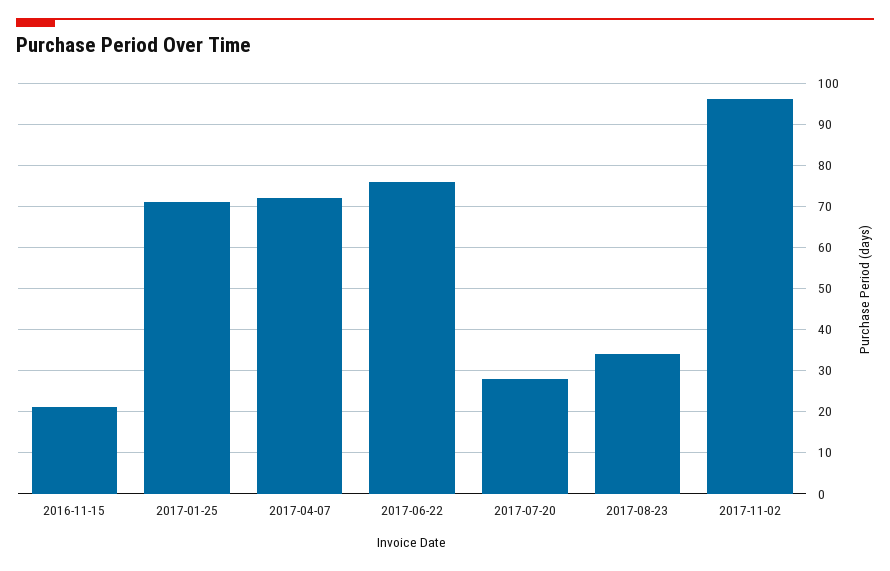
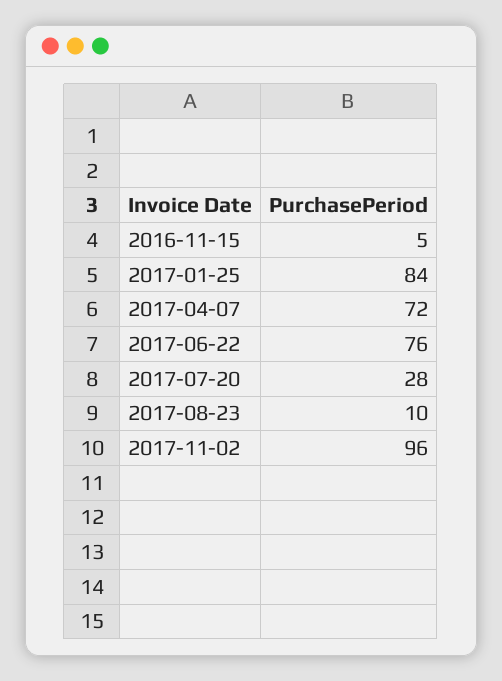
2016-11-15: 20 -> 5
2017-01-25: 70 -> 84
2017-08-23: 35 -> 10

